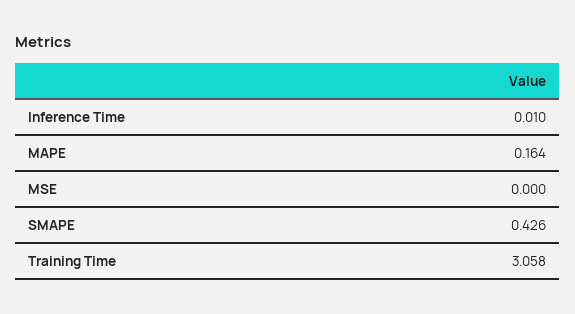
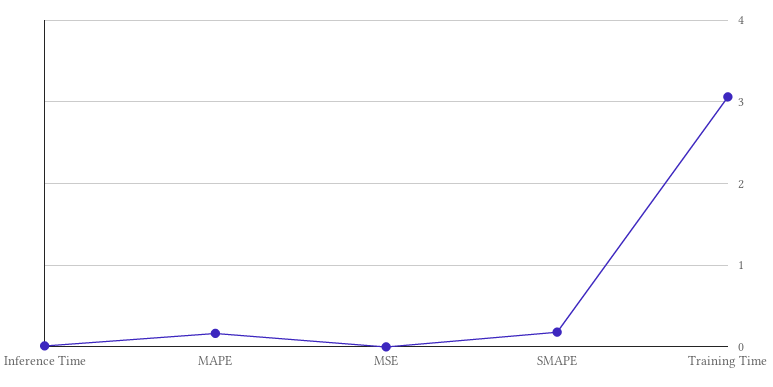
SMAPE: 0.426 -> 0.2

